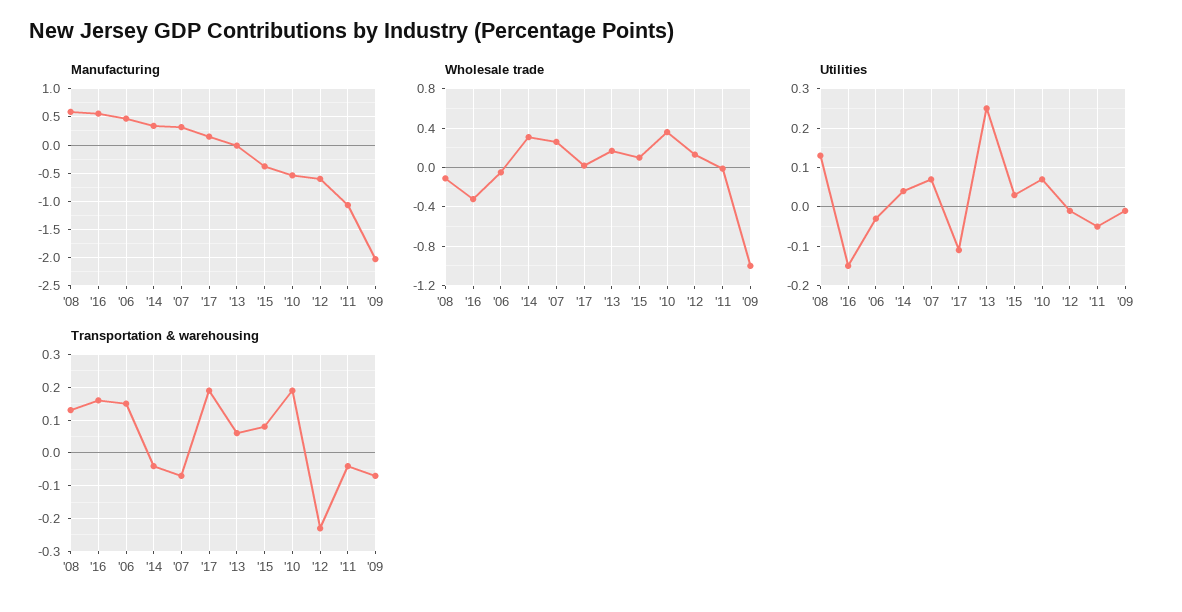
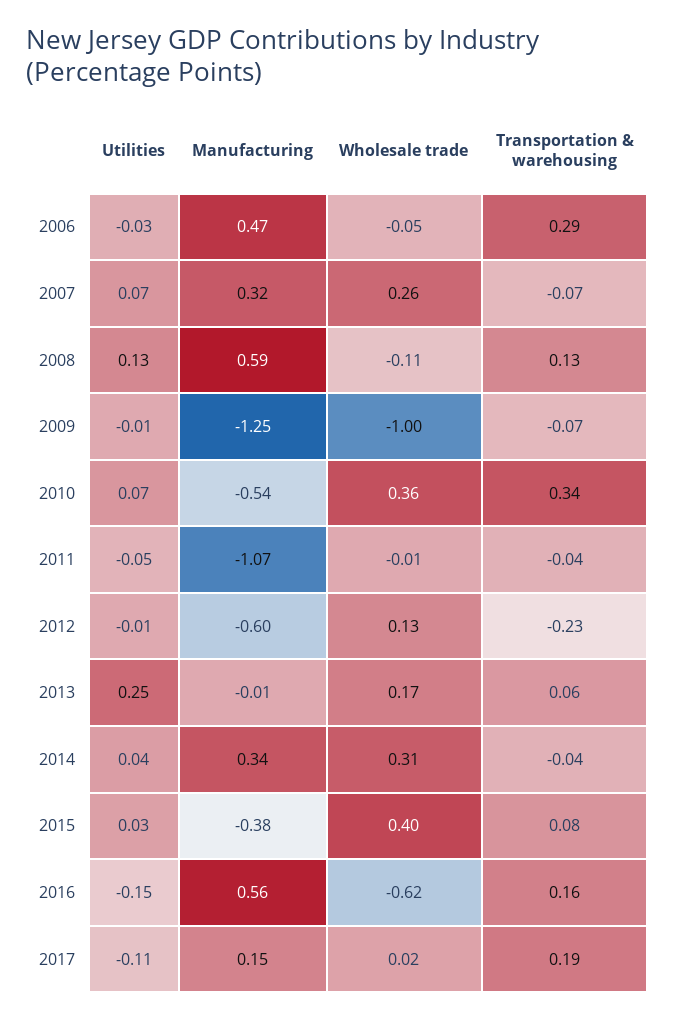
Manufacturing, '09: -2 -> -1.25
Wholesale trade, '16: -0.3 -> -0.62
Wholesale trade, '15: 0.1 -> 0.4
Transportation & warehousing, '06: 0.15 -> 0.29
Transportation & warehousing, '10: 0.2 -> 0.34

